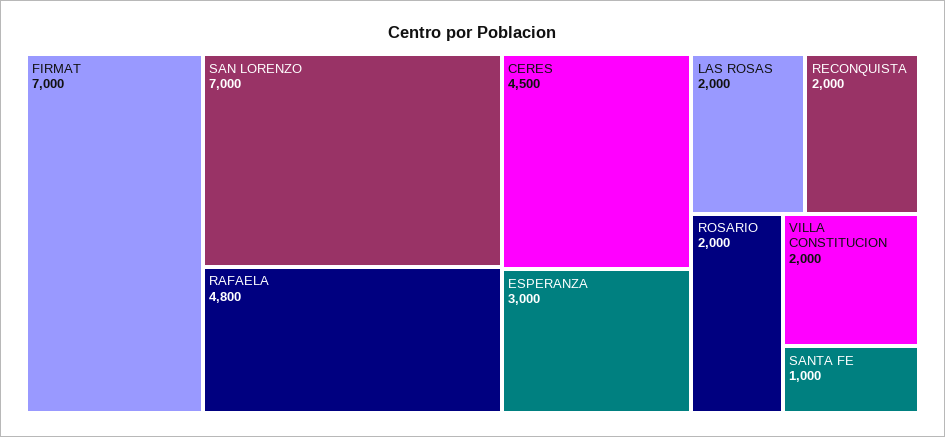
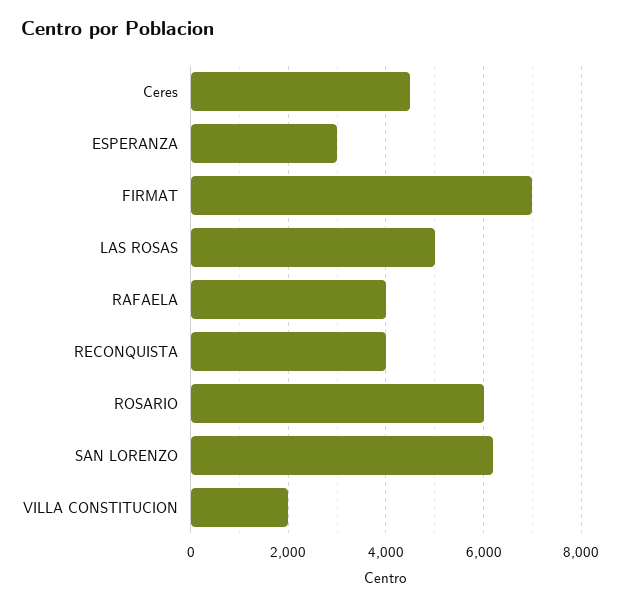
SAN LORENZO: 7000 -> 6200
RAFAELA: 4800 -> 4000
LAS ROSAS: 2000 -> 5000
RECONQUISTA: 2000 -> 4000
ROSARIO: 2000 -> 6000
SANTA FE: 1000 -> none

